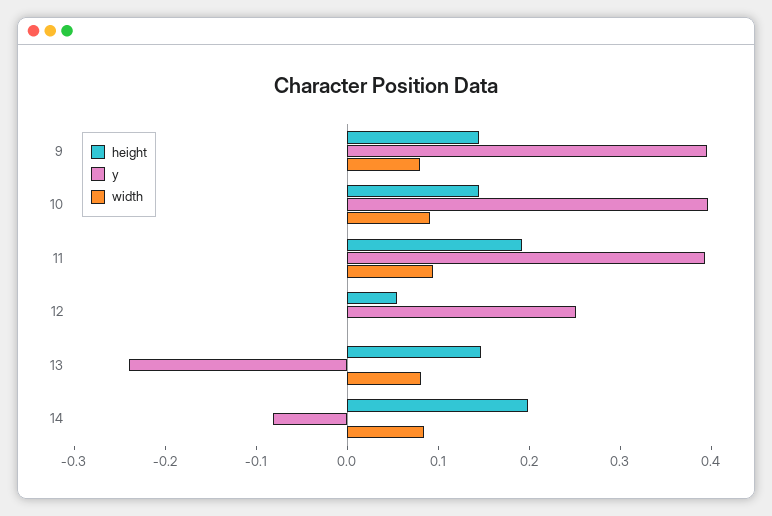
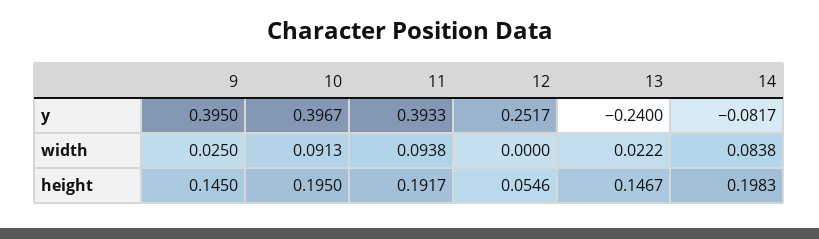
width, 9: 0.08 -> 0.025
height, 10: 0.14 -> 0.195
width, 13: 0.08 -> 0.0222

